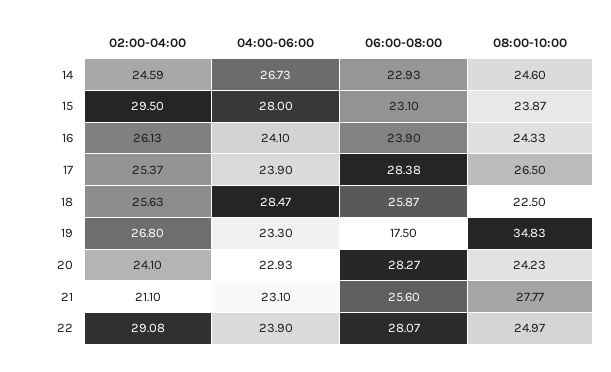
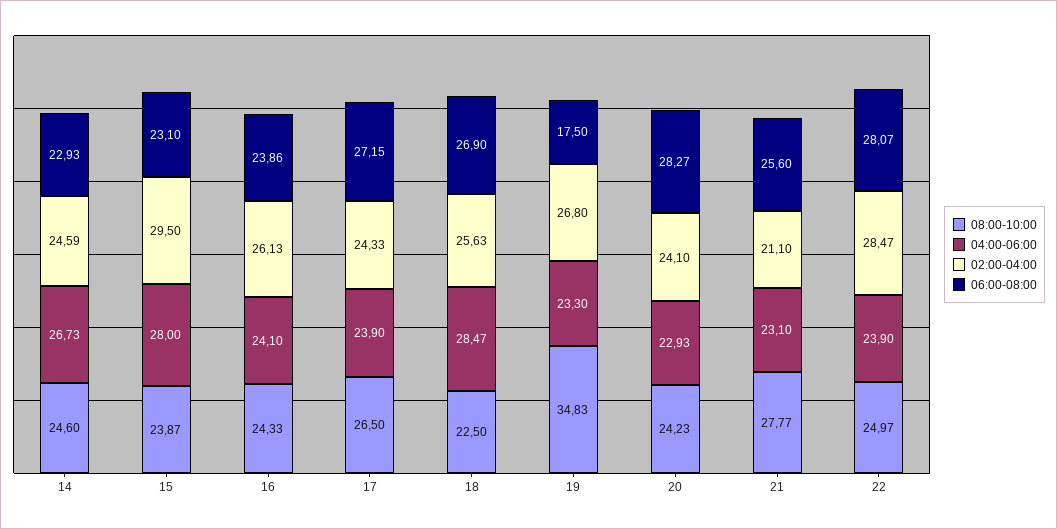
06:00-08:00, 16: 23.9 -> 23.86
02:00-04:00, 17: 25.37 -> 24.33
06:00-08:00, 17: 28.38 -> 27.15
06:00-08:00, 18: 25.87 -> 26.9
02:00-04:00, 22: 29.08 -> 28.47

